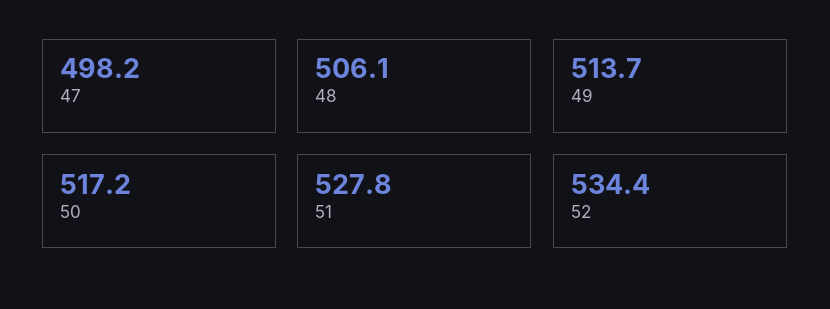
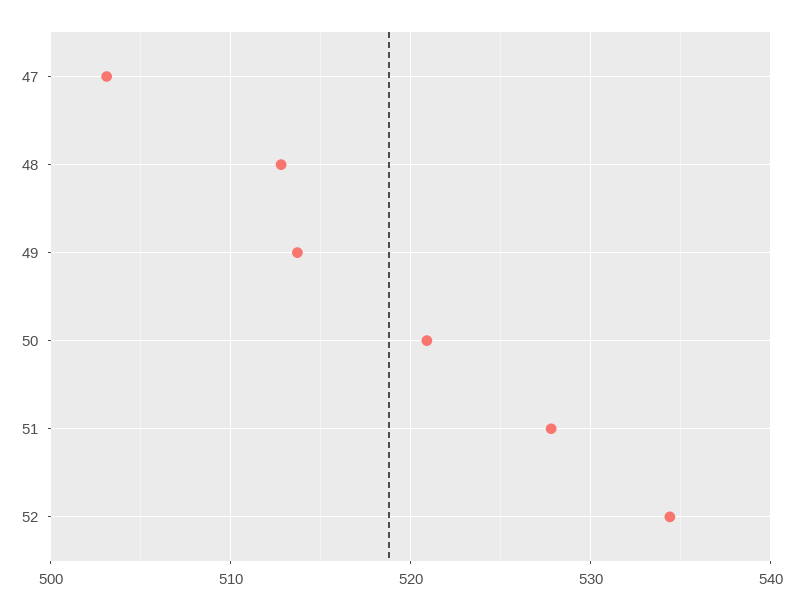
47: 498.2 -> 503
48: 506.1 -> 513
50: 517.2 -> 521

